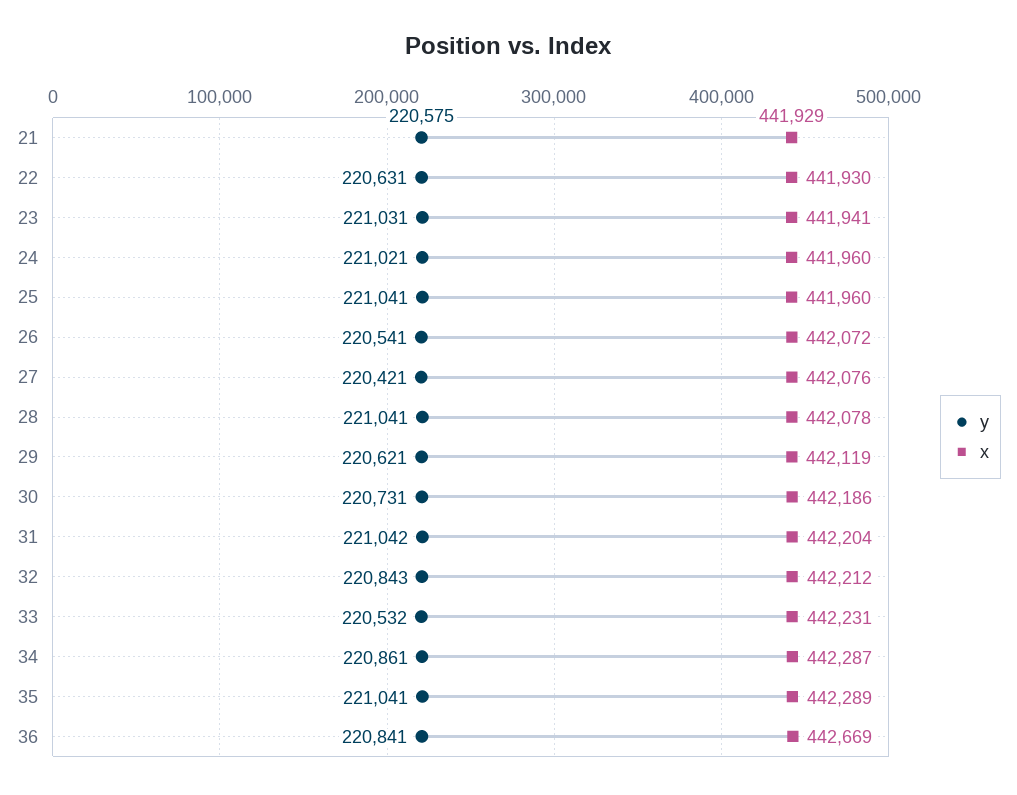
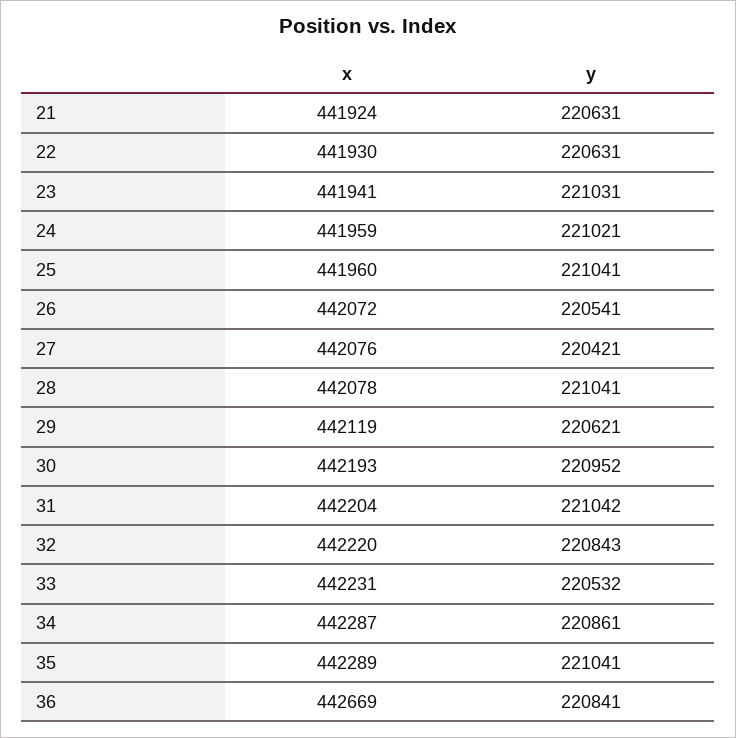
y, 21: 220575 -> 220631
x, 21: 441929 -> 441924
x, 24: 441960 -> 441959
y, 30: 220731 -> 220952
x, 30: 442186 -> 442193
x, 32: 442212 -> 442220

